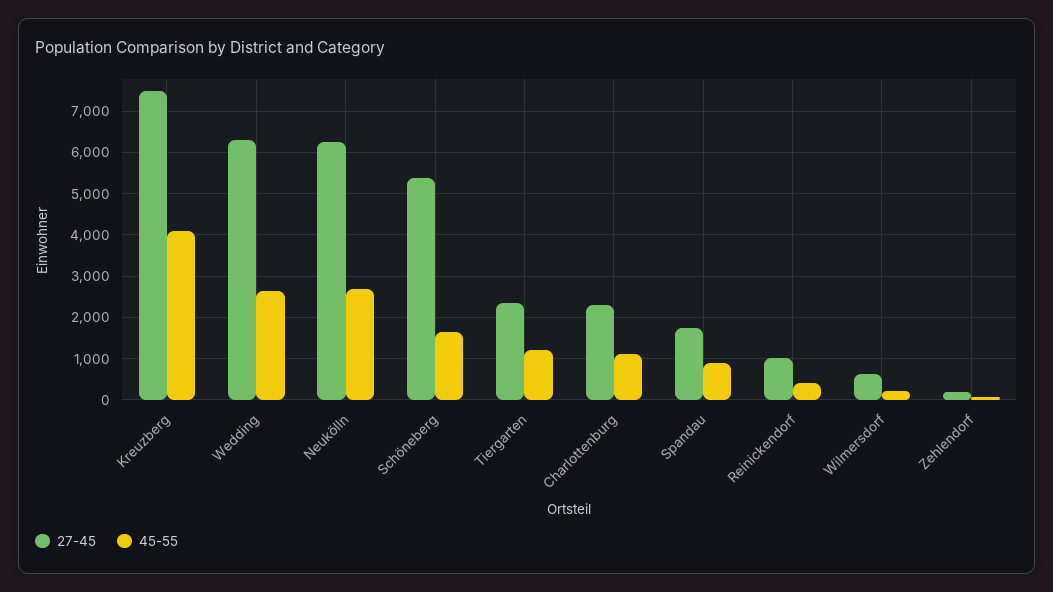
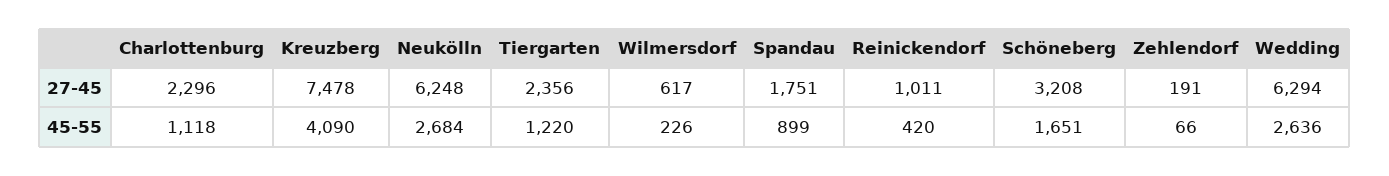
27-45, Schöneberg: 5400 -> 3208

